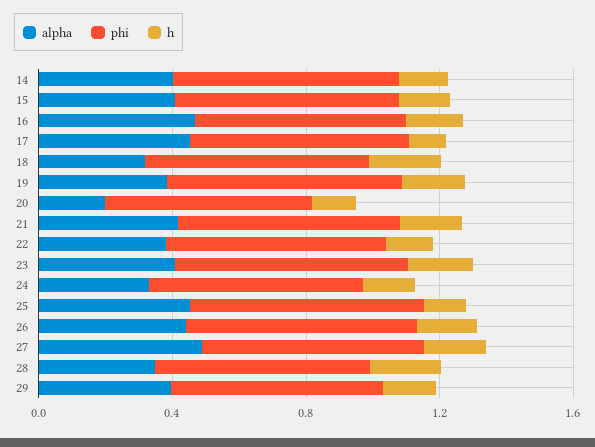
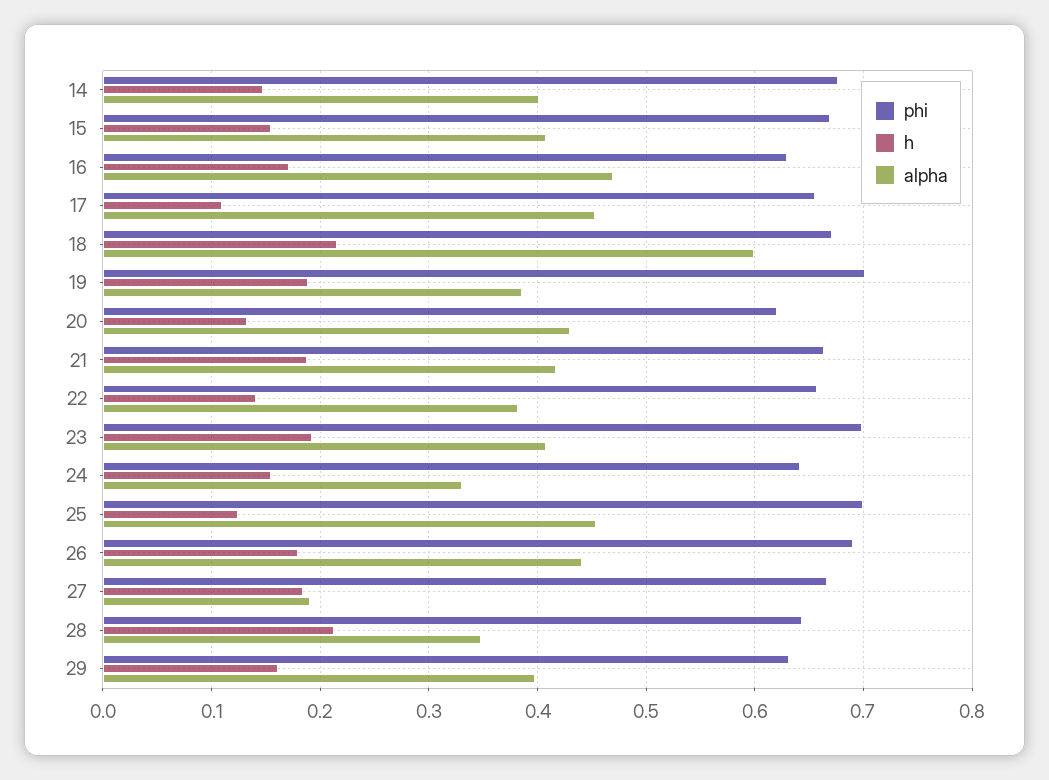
alpha, 18: 0.3 -> 0.6
alpha, 20: 0.2 -> 0.43
alpha, 27: 0.5 -> 0.19

